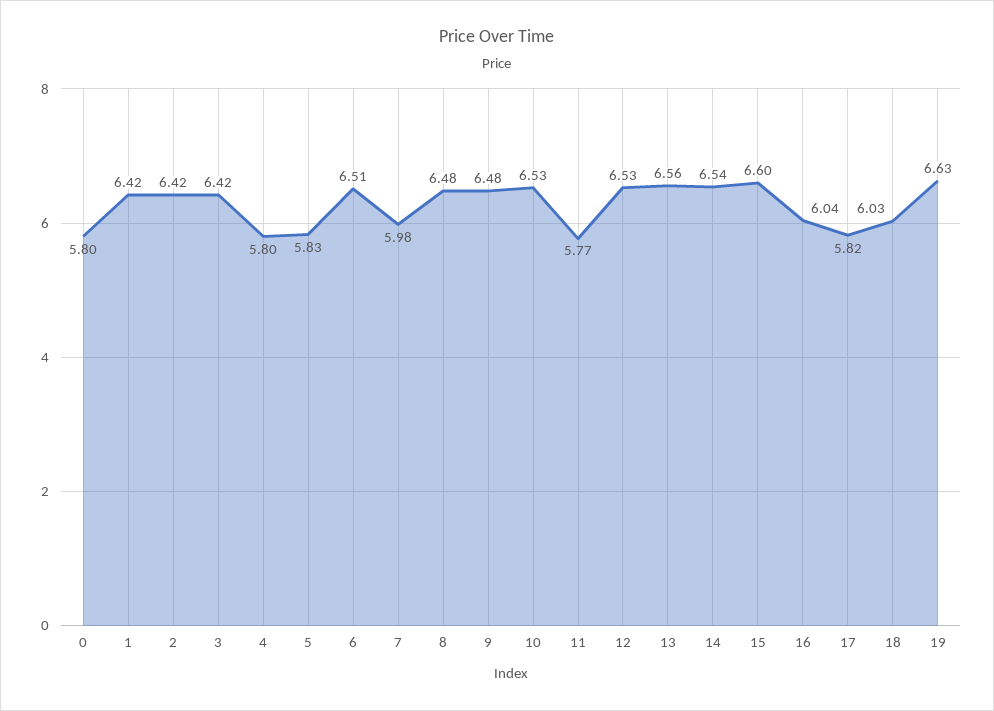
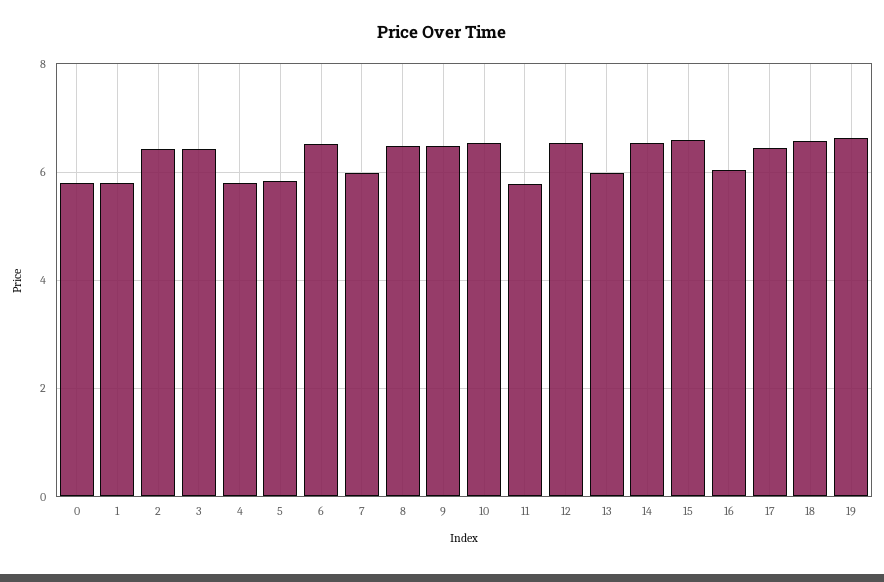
1: 6.42 -> 5.8
13: 6.56 -> 6
17: 5.82 -> 6.4
18: 6.03 -> 6.6

